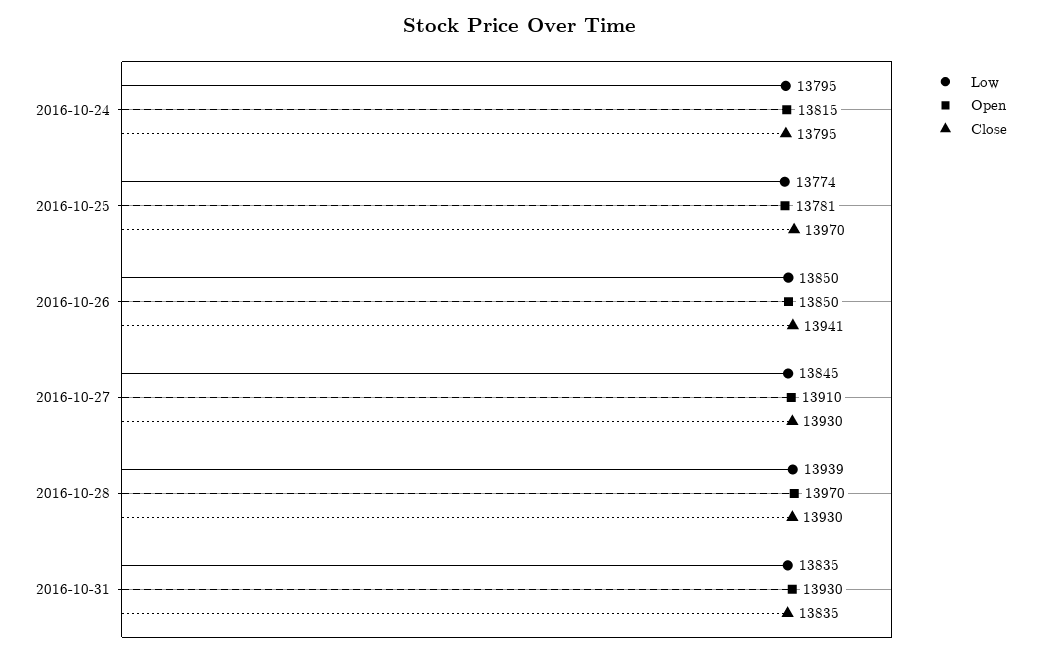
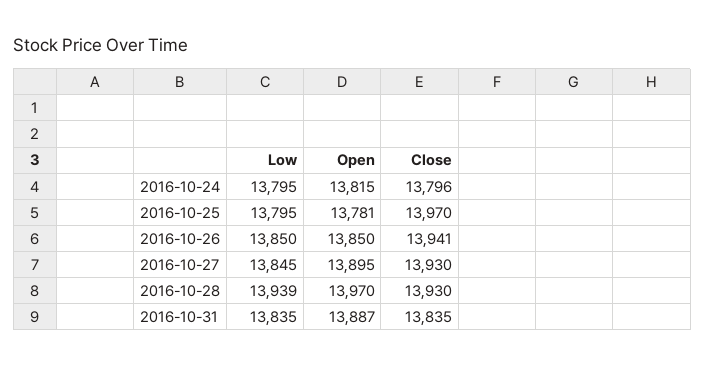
Close, 2016-10-24: 13795 -> 13796
Low, 2016-10-25: 13774 -> 13795
Open, 2016-10-27: 13910 -> 13895
Open, 2016-10-31: 13930 -> 13887

